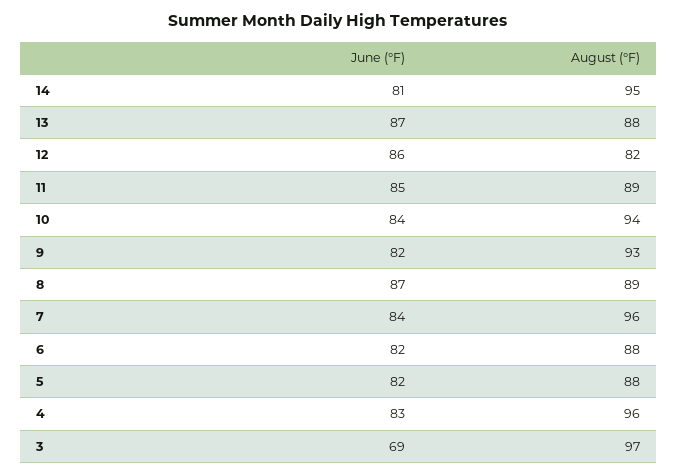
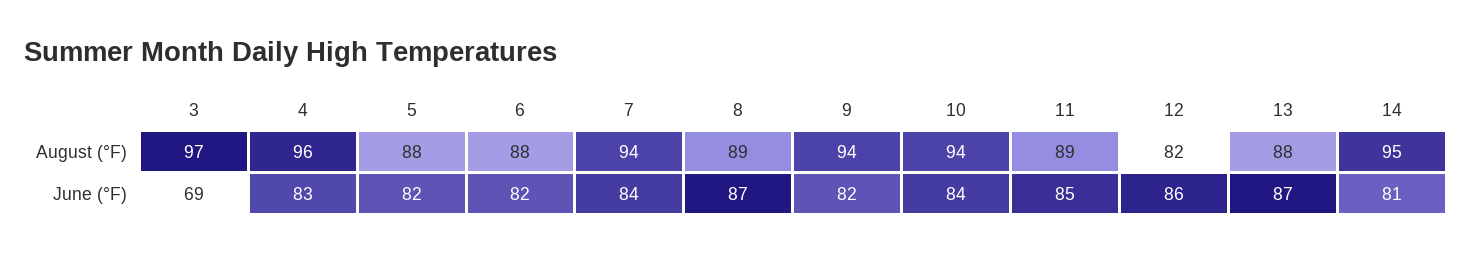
August (°F), 9: 93 -> 94
August (°F), 7: 96 -> 94

